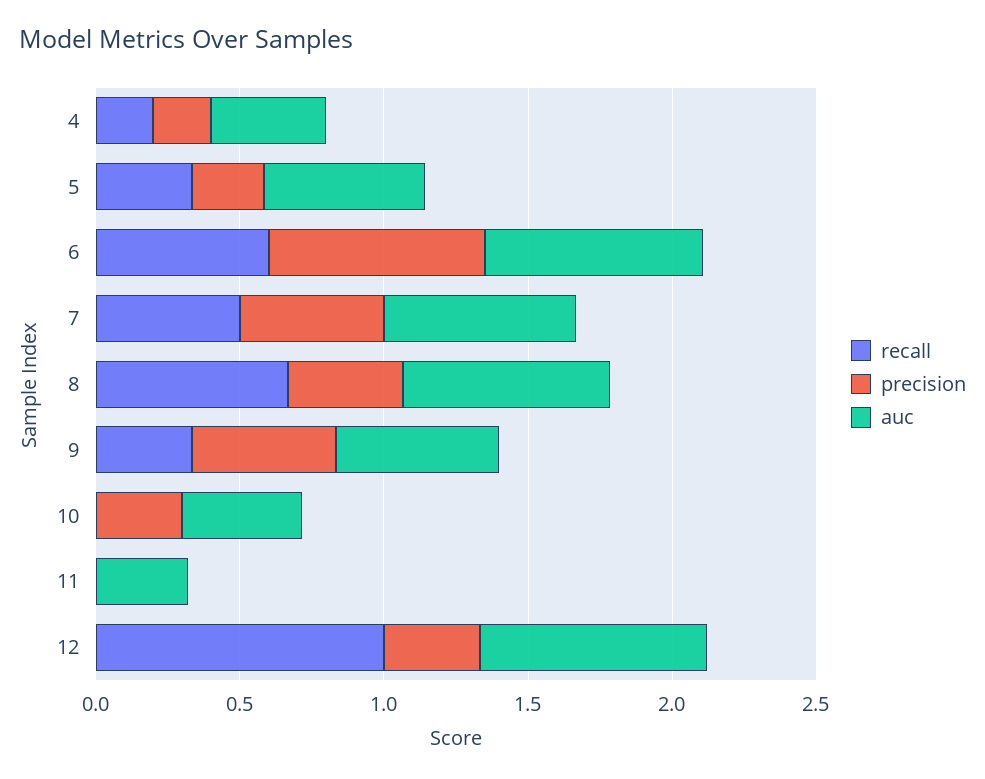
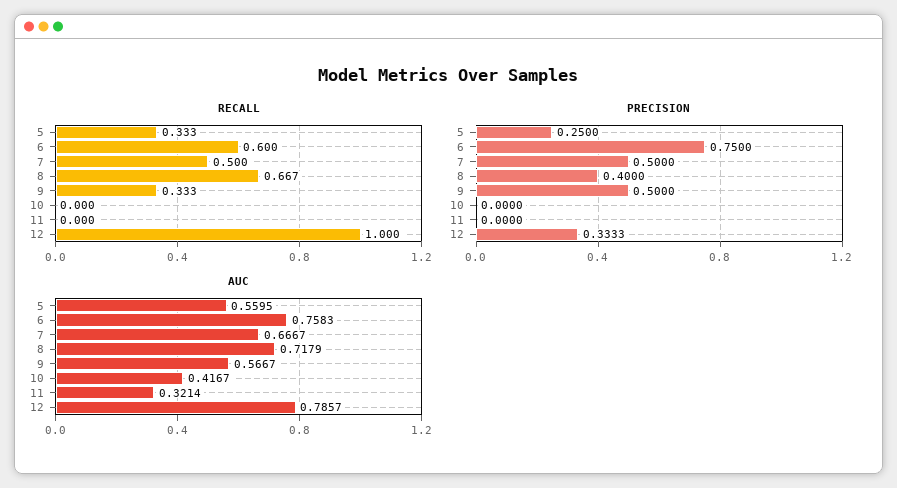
recall, 4: 0.2 -> none
precision, 4: 0.2 -> none
auc, 4: 0.4 -> none
precision, 10: 0.3 -> 0

